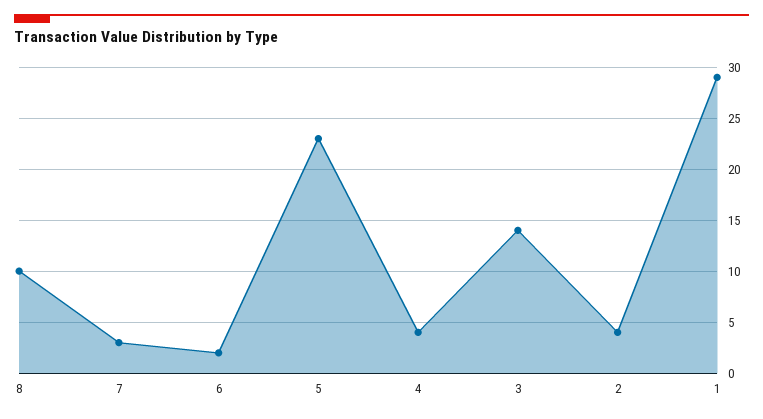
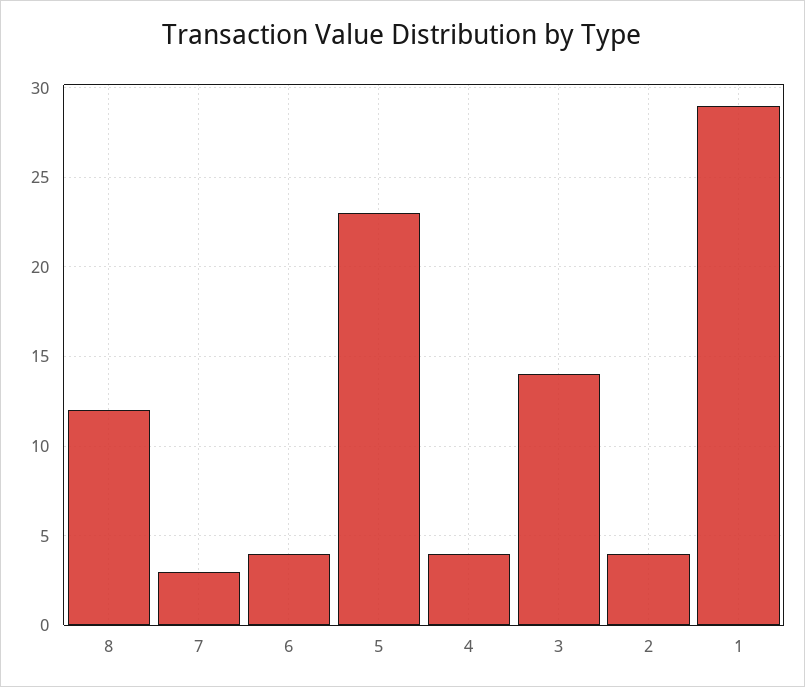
8: 10 -> 12
6: 2 -> 4

